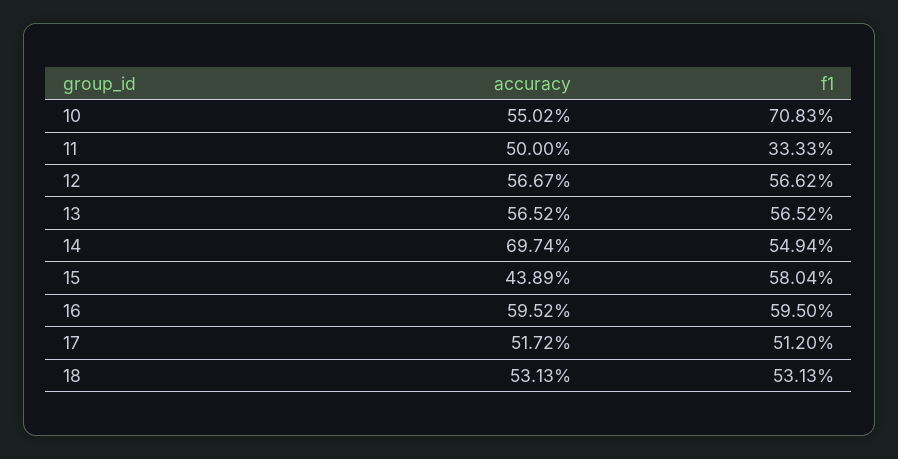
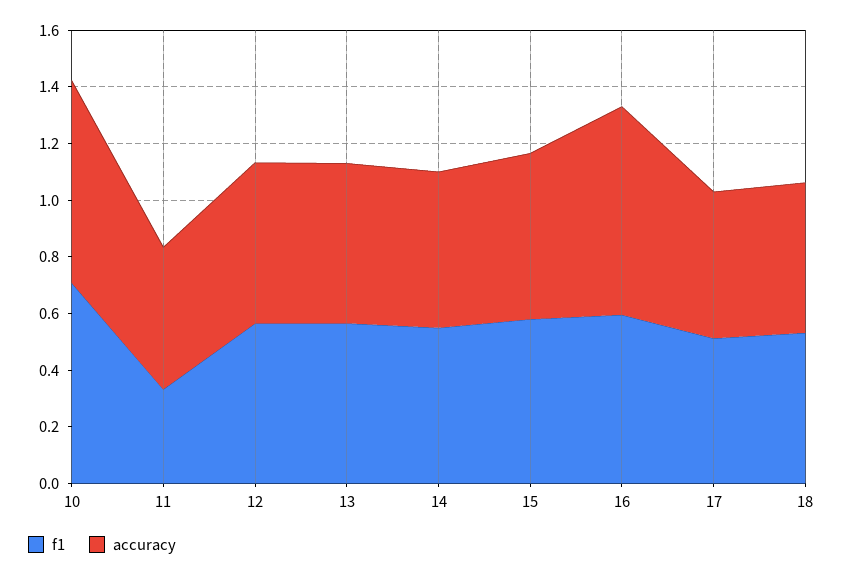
accuracy, 10: 0.5502 -> 0.7
accuracy, 14: 0.6974 -> 0.55
accuracy, 15: 0.4389 -> 0.6
accuracy, 16: 0.5952 -> 0.75

